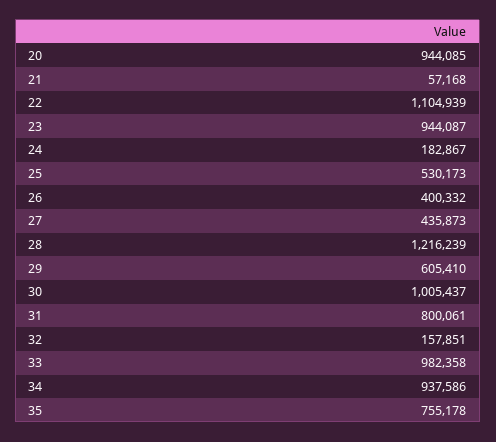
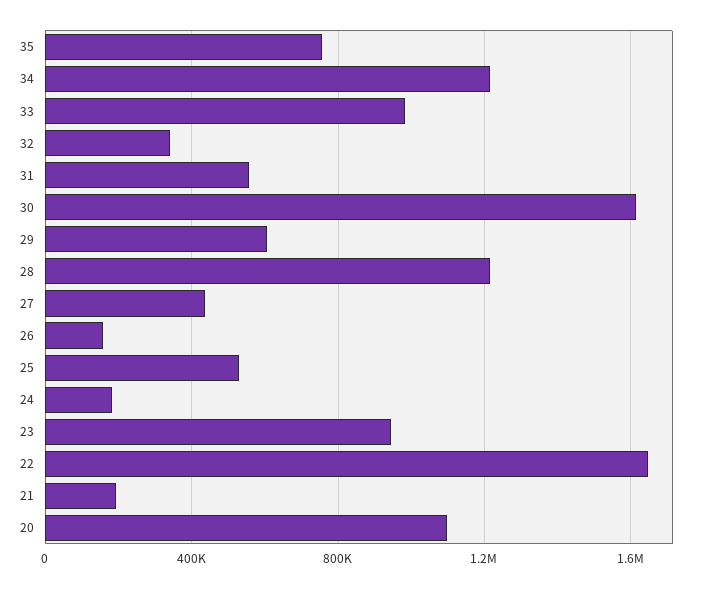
20: 944085 -> 1100000
21: 57168 -> 200000
22: 1104939 -> 1650000
26: 400332 -> 150000
30: 1005437 -> 1600000
31: 800061 -> 550000
32: 157851 -> 350000
34: 937586 -> 1200000

